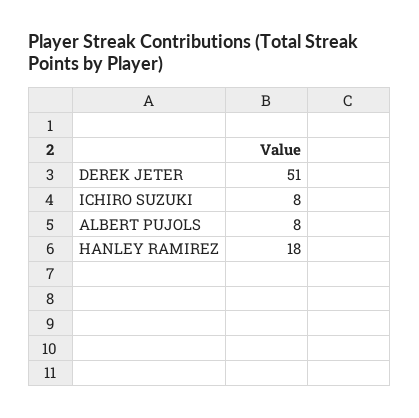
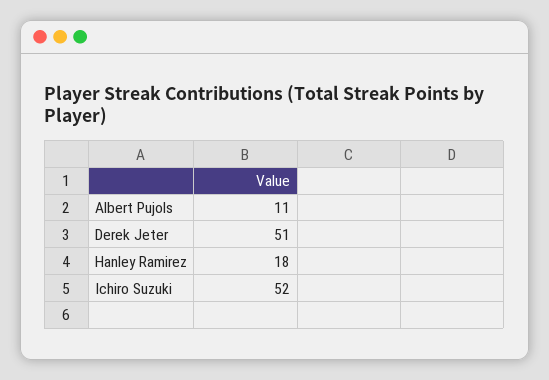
ICHIRO SUZUKI: 8 -> 52
ALBERT PUJOLS: 8 -> 11

